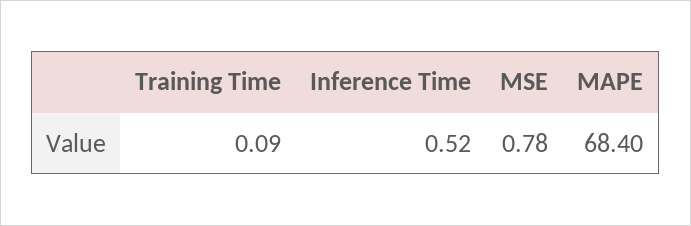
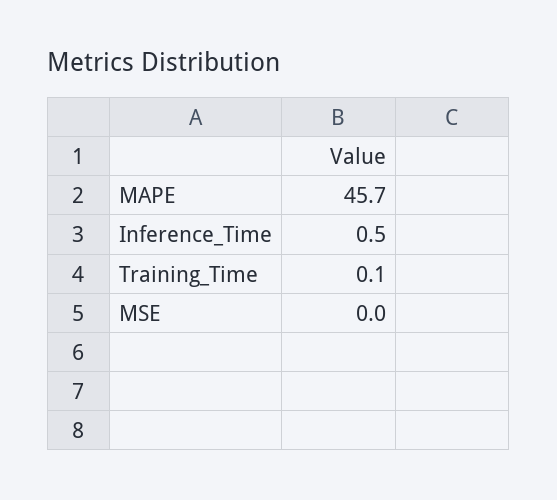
MSE: 0.78 -> 0
MAPE: 68.4 -> 45.7

